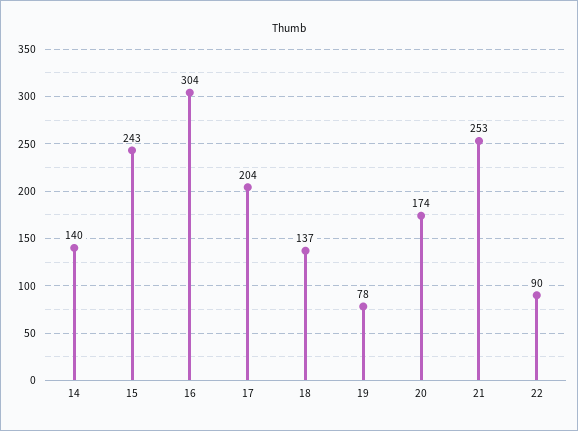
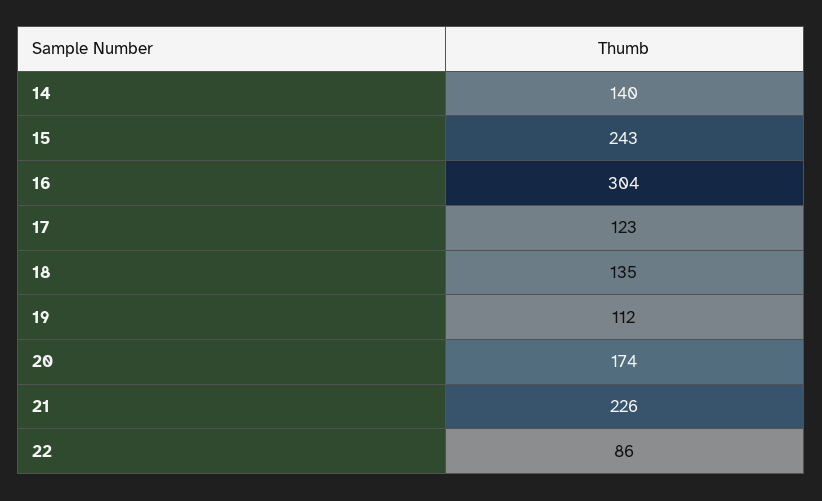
17: 204 -> 123
18: 137 -> 135
19: 78 -> 112
21: 253 -> 226
22: 90 -> 86

